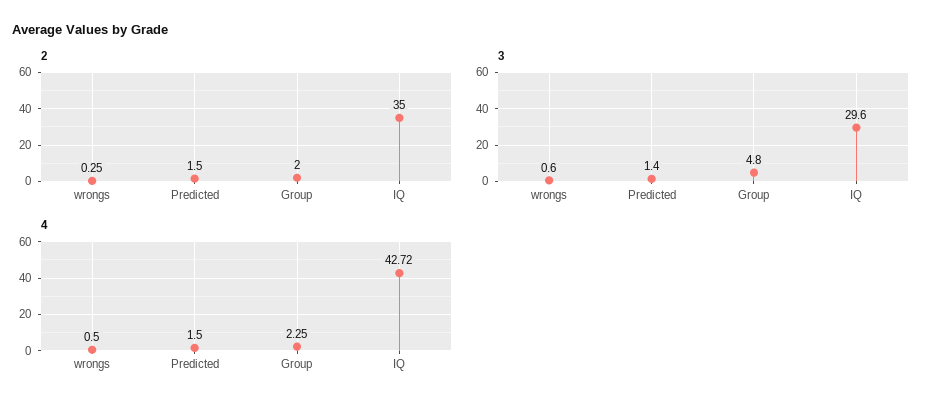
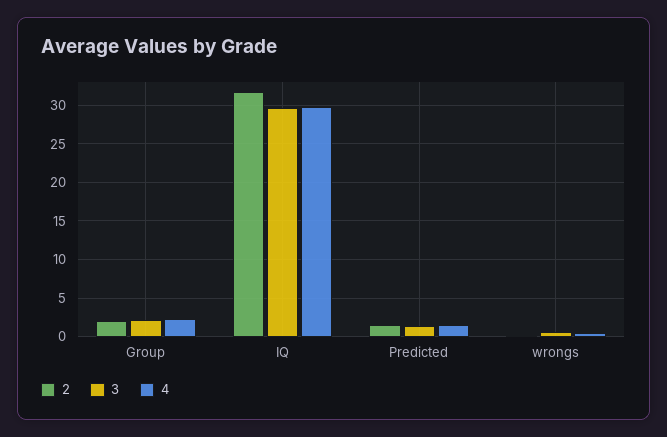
2, IQ: 35 -> 32
3, Group: 4.8 -> 2
4, IQ: 42.72 -> 30

